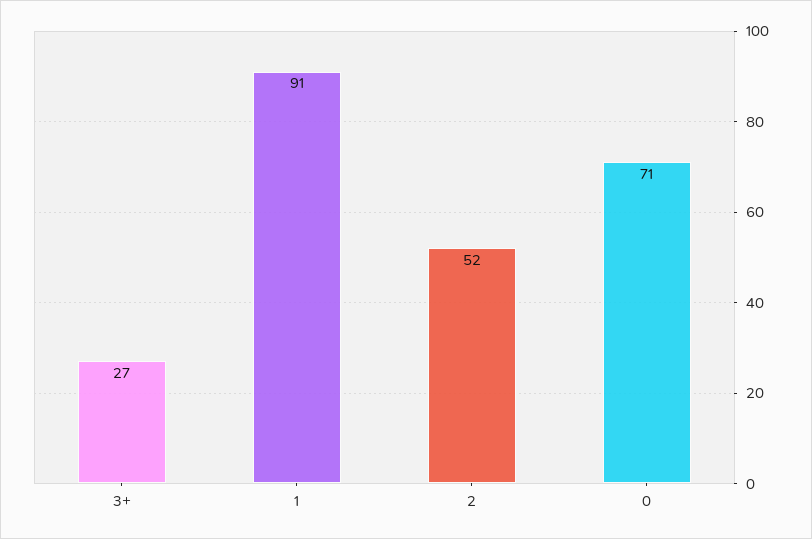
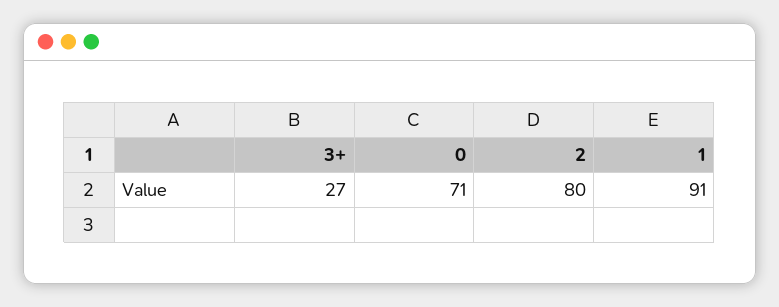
2: 52 -> 80

